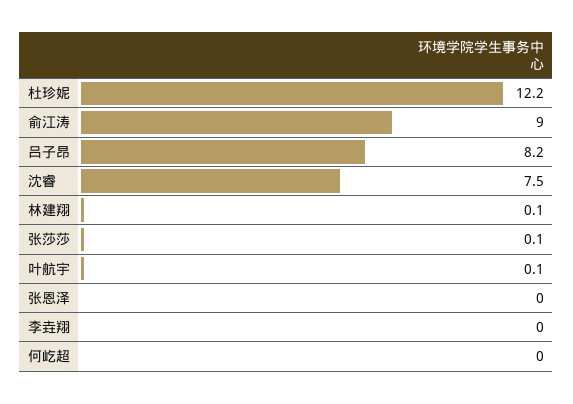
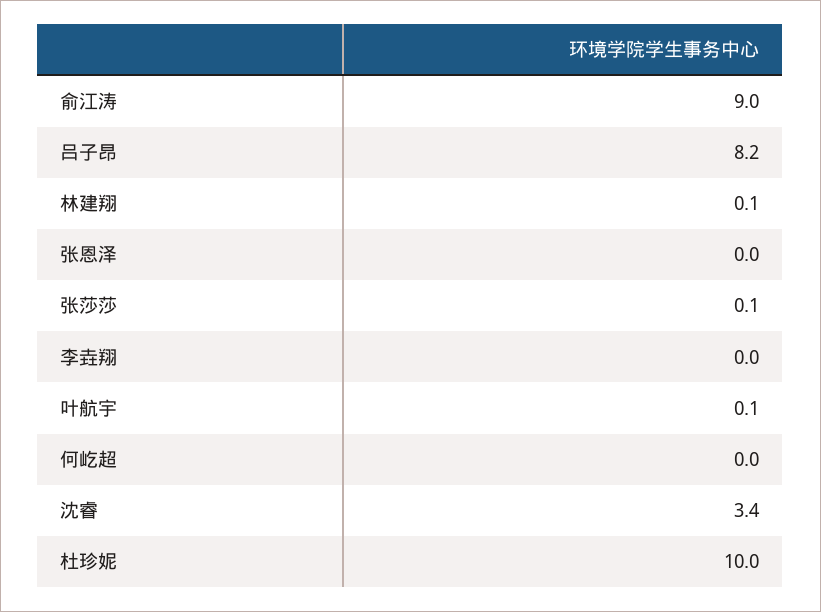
杜珍妮: 12.2 -> 10
沈睿: 7.5 -> 3.4

